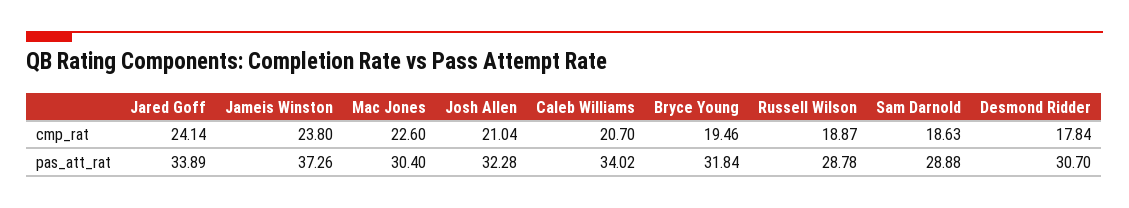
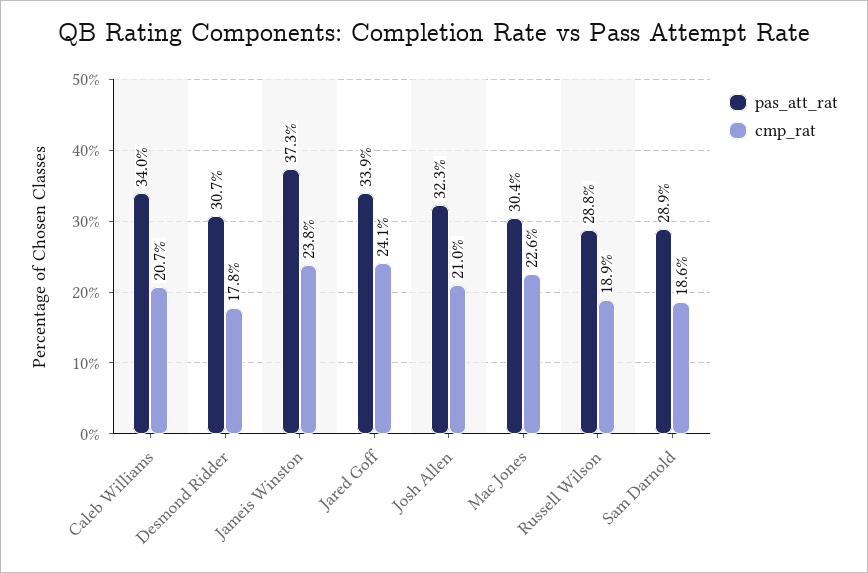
cmp_rat, Bryce Young: 19.46 -> none
pas_att_rat, Bryce Young: 31.84 -> none

